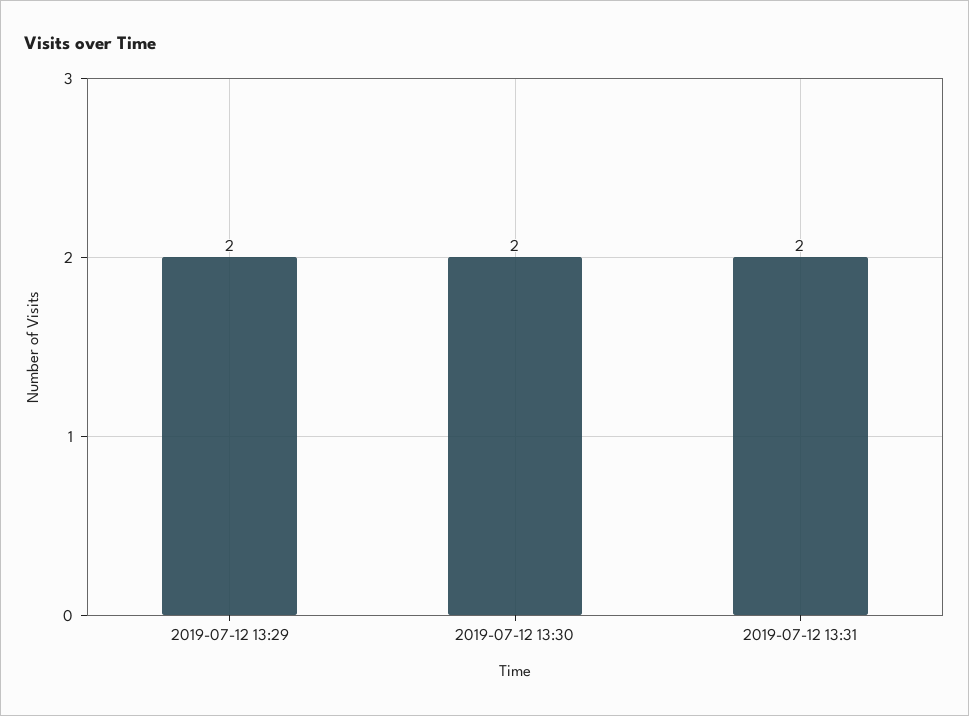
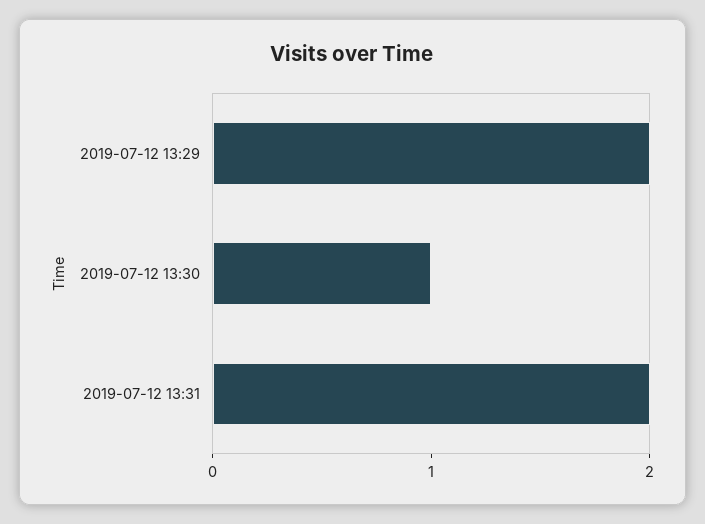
2019-07-12 13:30: 2 -> 1

